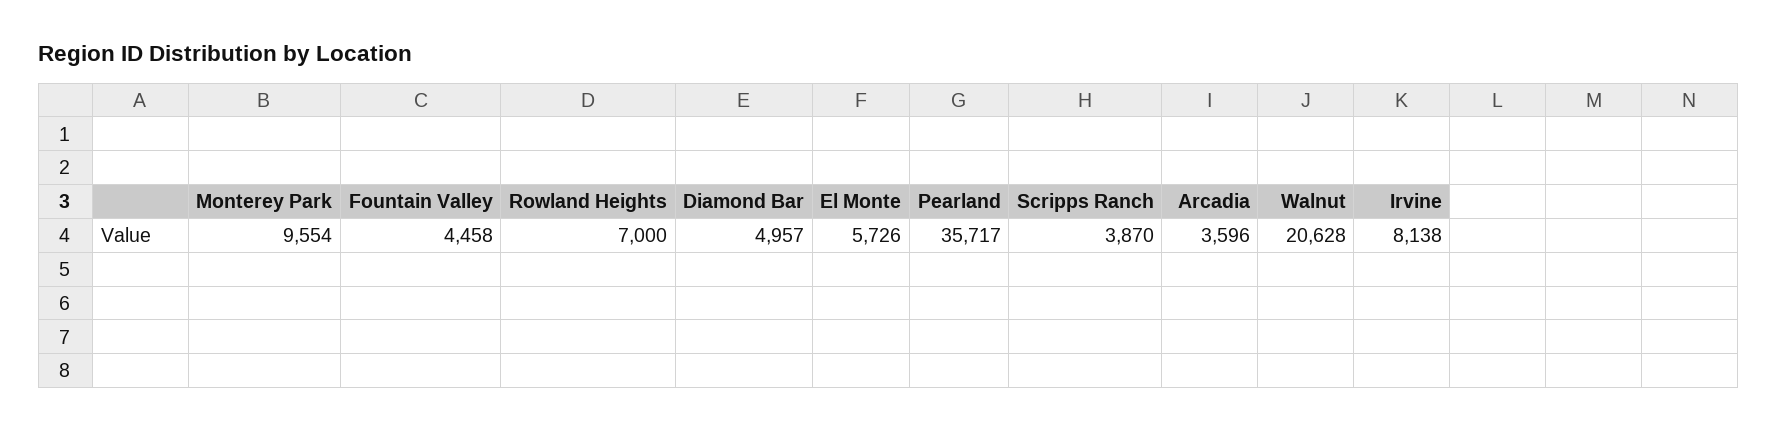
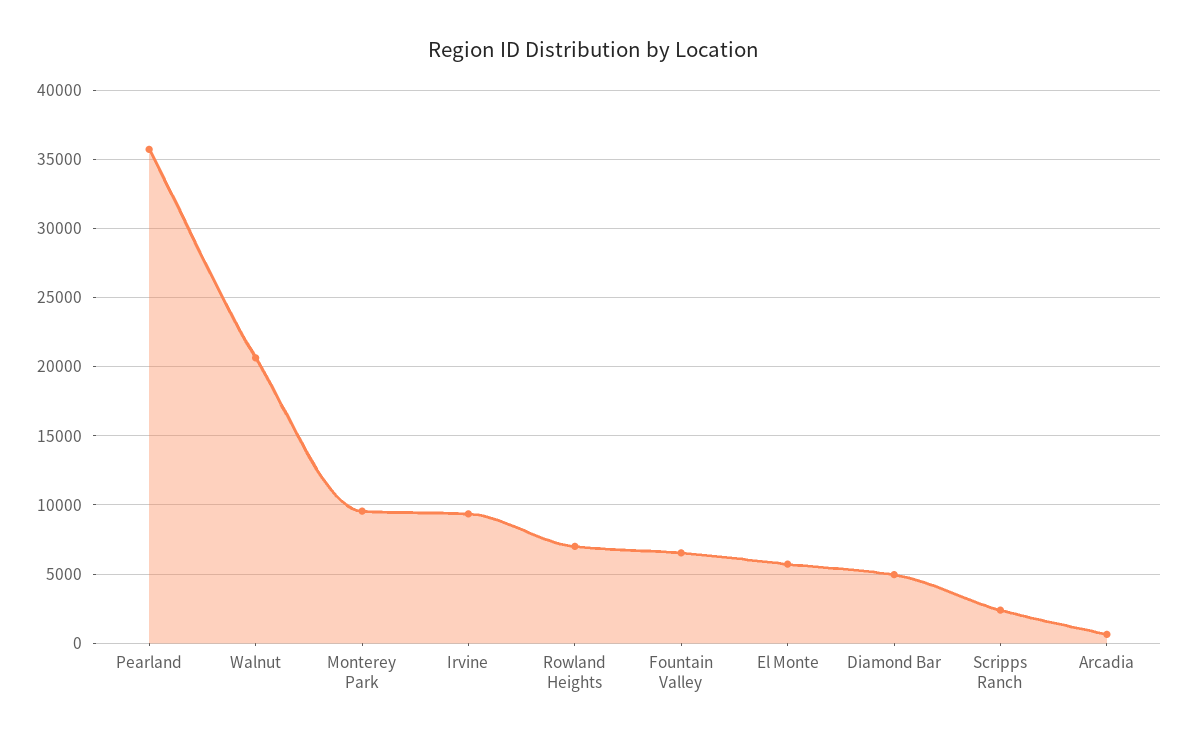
Fountain Valley: 4458 -> 6500
Scripps Ranch: 3870 -> 2500
Arcadia: 3596 -> 500
Irvine: 8138 -> 9500

